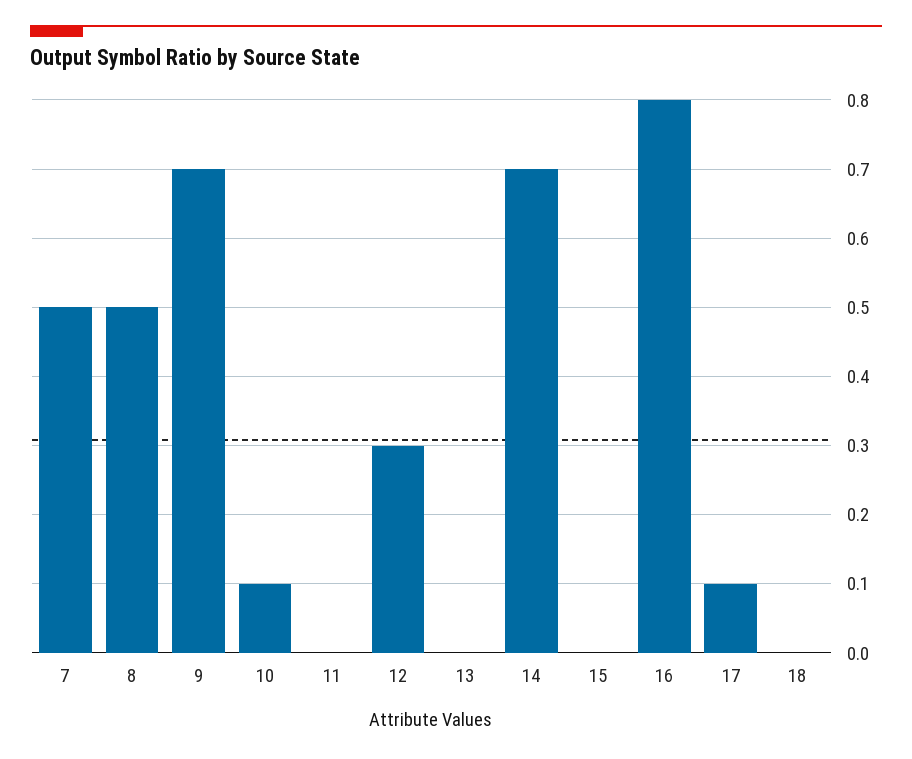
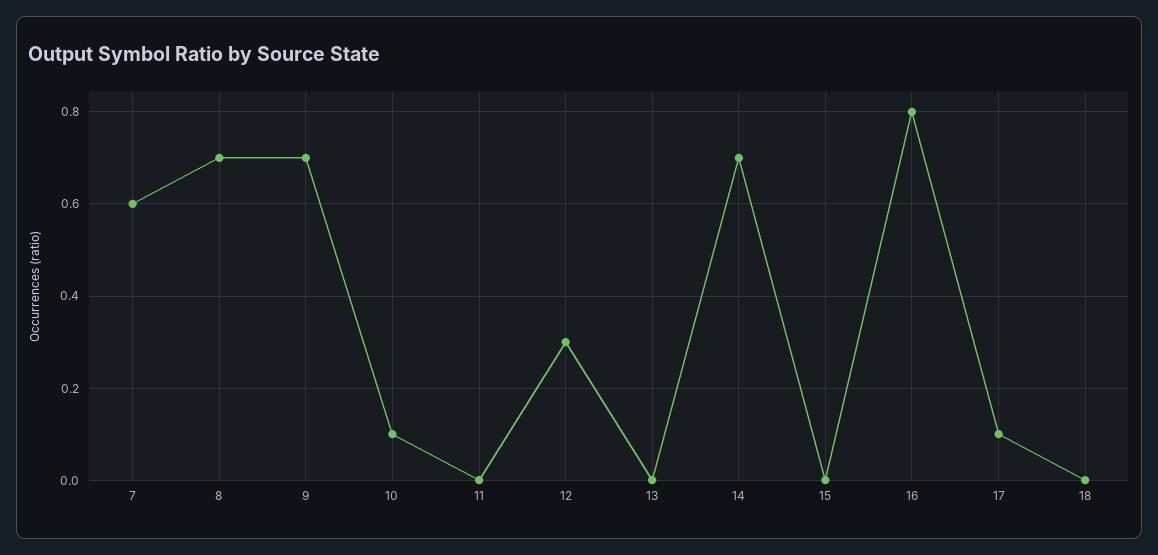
7: 0.5 -> 0.6
8: 0.5 -> 0.7

